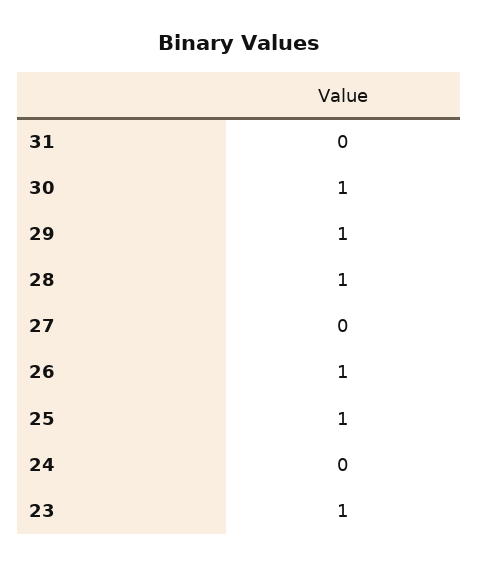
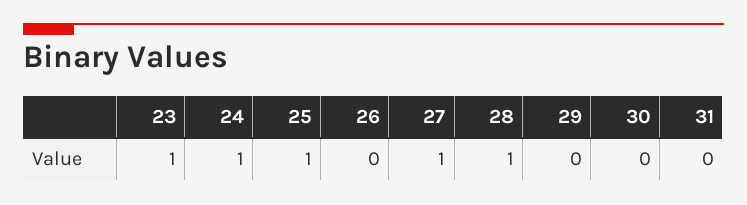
30: 1 -> 0
29: 1 -> 0
27: 0 -> 1
26: 1 -> 0
24: 0 -> 1

